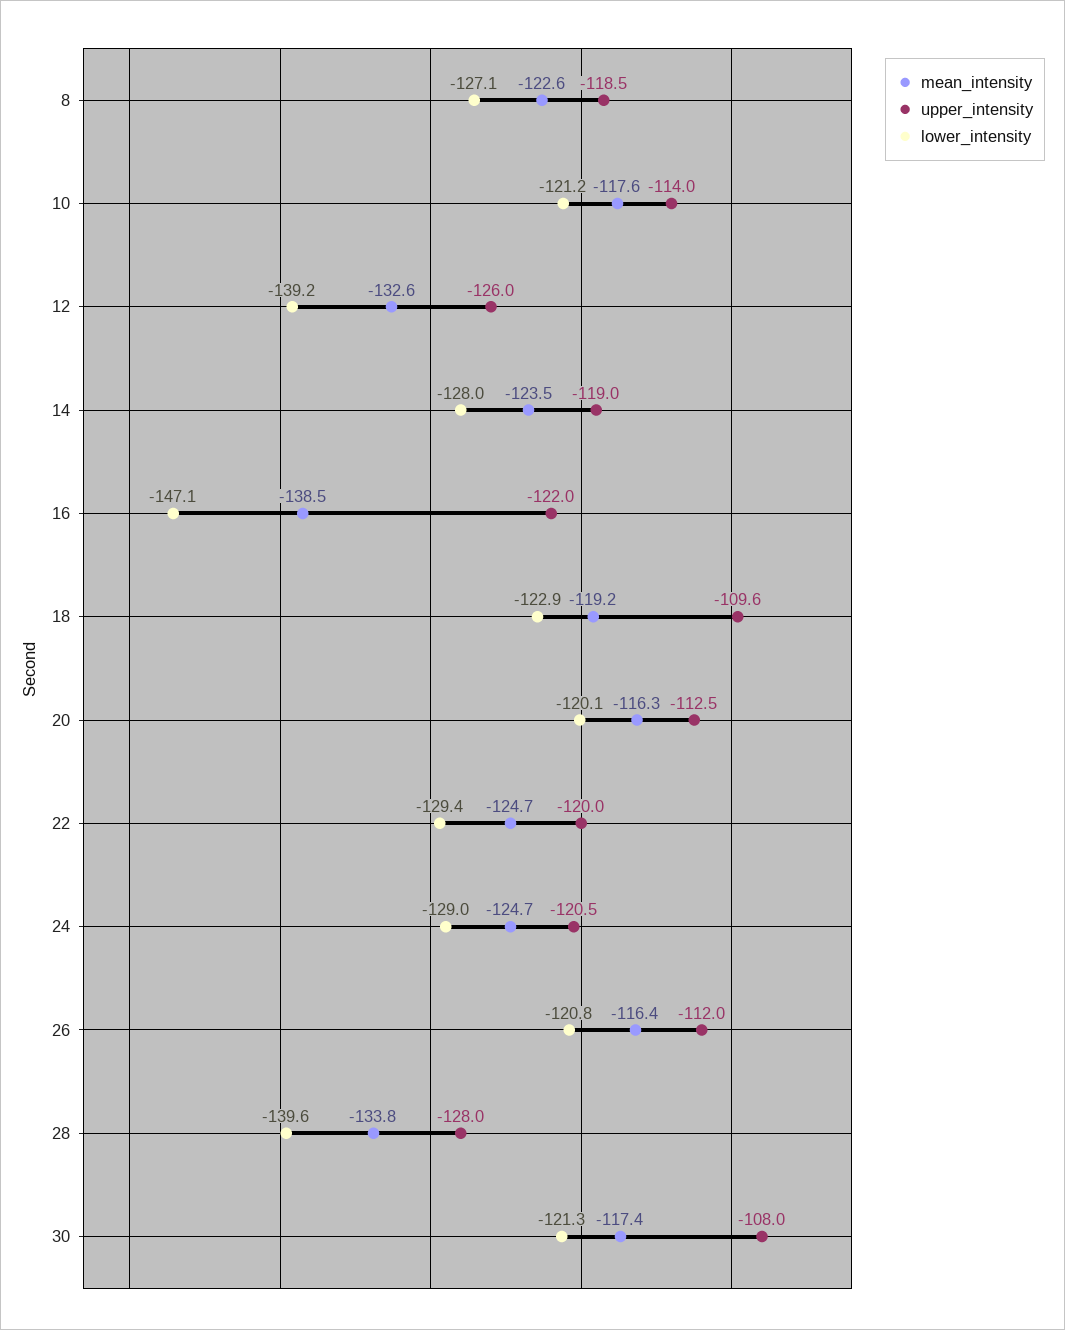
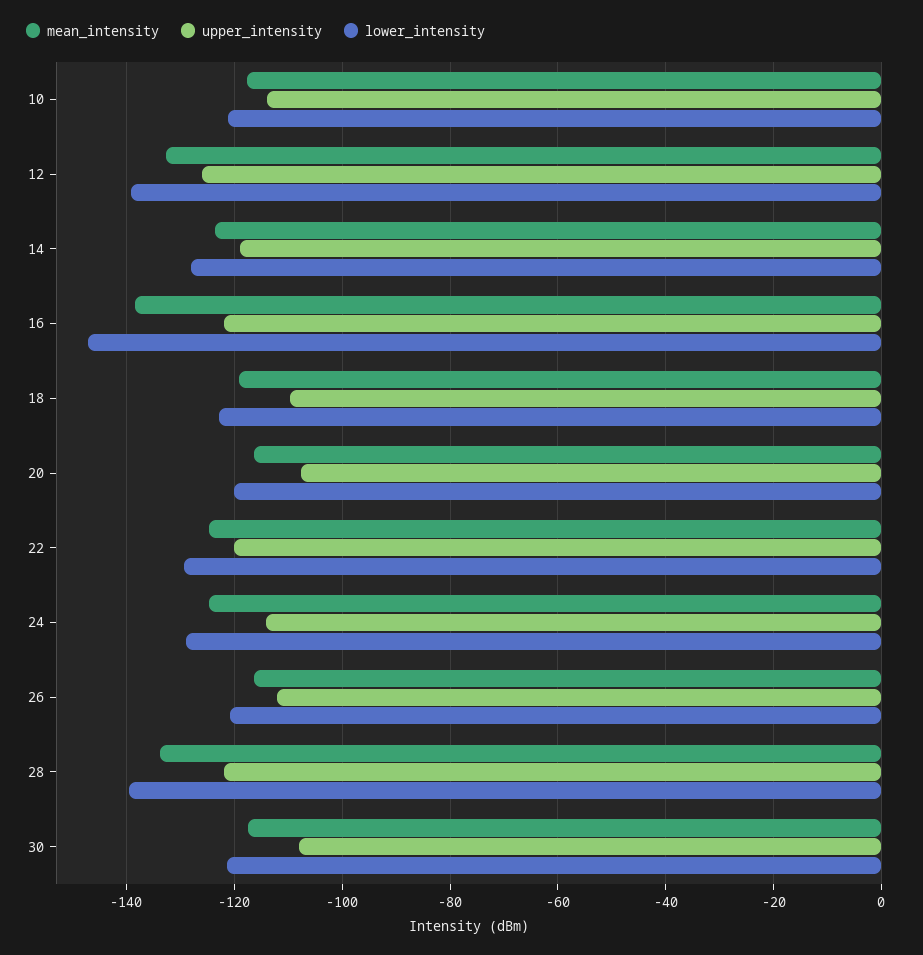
mean_intensity, 8: -122.6 -> none
upper_intensity, 8: -118.5 -> none
lower_intensity, 8: -127.1 -> none
upper_intensity, 20: -112.5 -> -108
upper_intensity, 24: -120.5 -> -114
upper_intensity, 28: -128 -> -122

